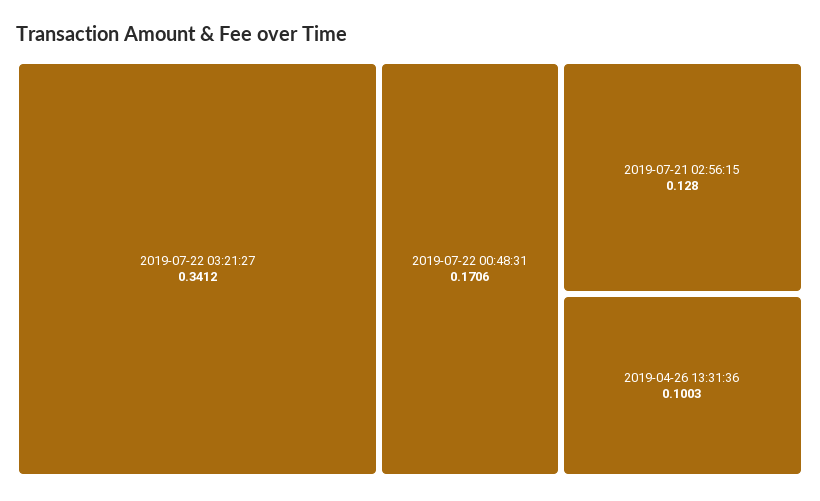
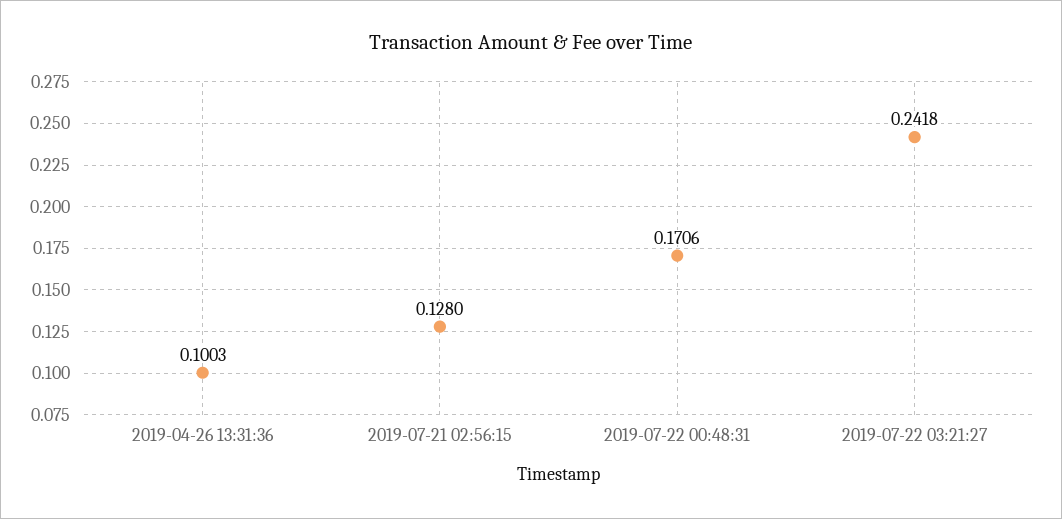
2019-07-22 03:21:27: 0.3412 -> 0.2418

